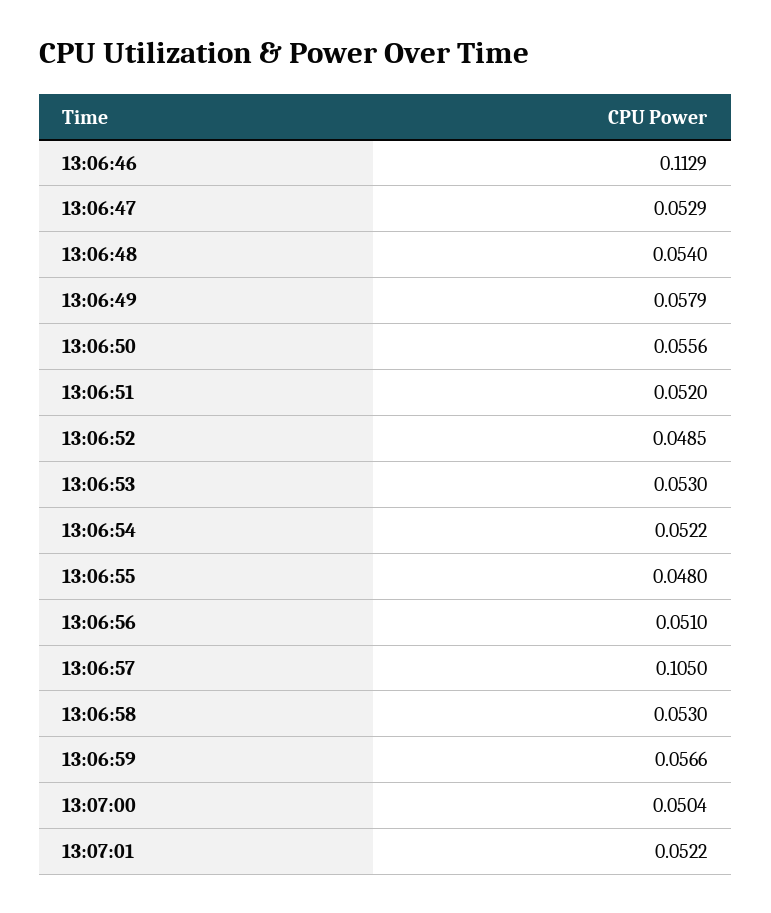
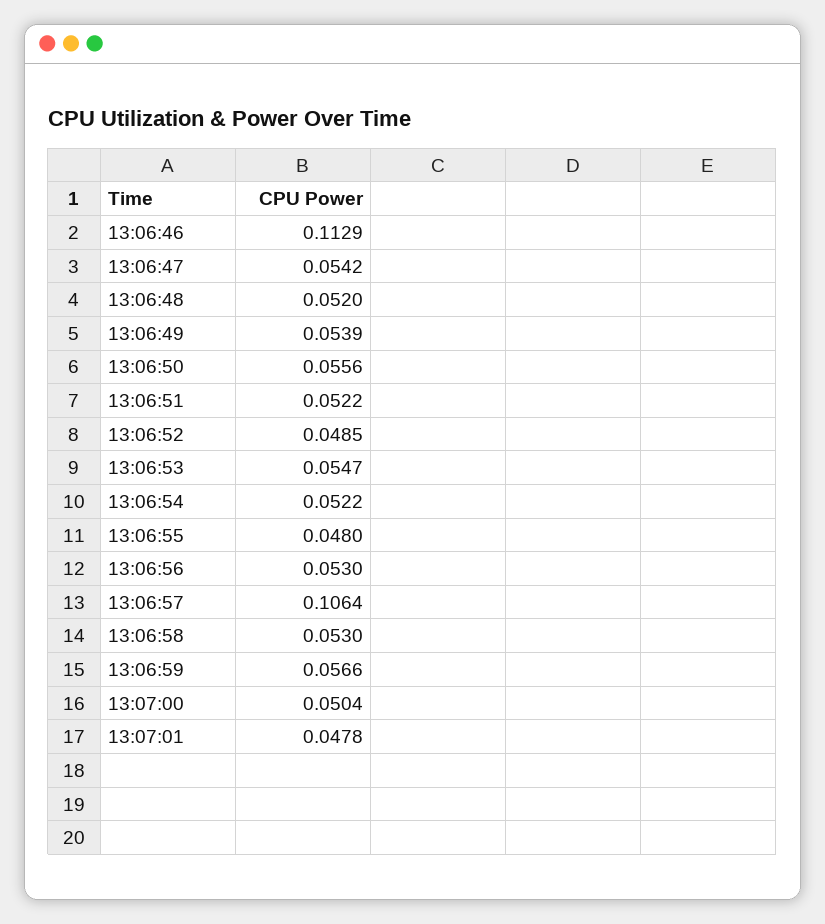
13:06:47: 0.0529 -> 0.0542
13:06:48: 0.054 -> 0.052
13:06:49: 0.0579 -> 0.0539
13:06:51: 0.052 -> 0.0522
13:06:53: 0.053 -> 0.0547
13:06:56: 0.051 -> 0.053
13:06:57: 0.105 -> 0.1064
13:07:01: 0.0522 -> 0.0478

